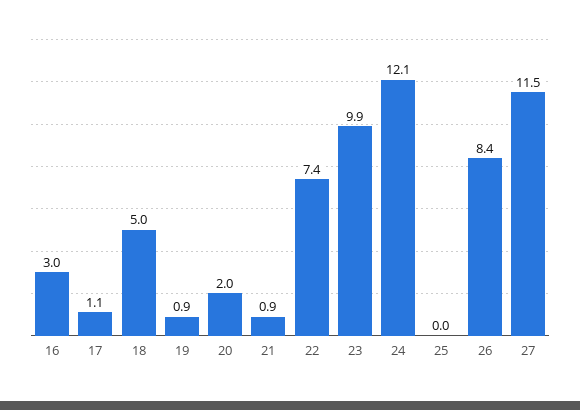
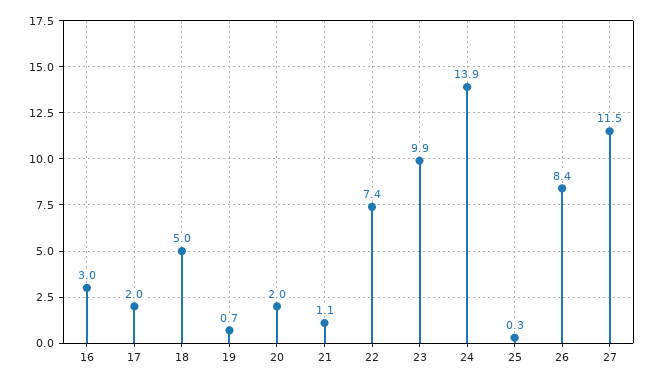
17: 1.1 -> 2
19: 0.9 -> 0.7
21: 0.9 -> 1.1
24: 12.1 -> 13.9
25: 0 -> 0.3

